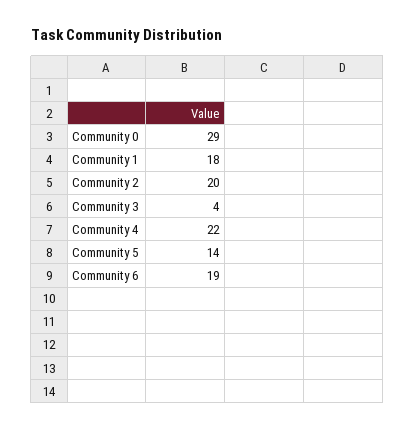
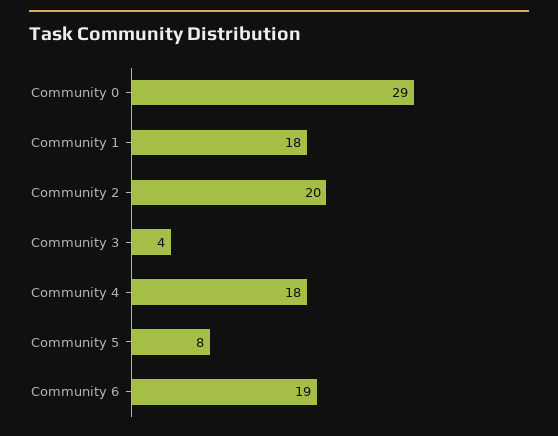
Community 4: 22 -> 18
Community 5: 14 -> 8

